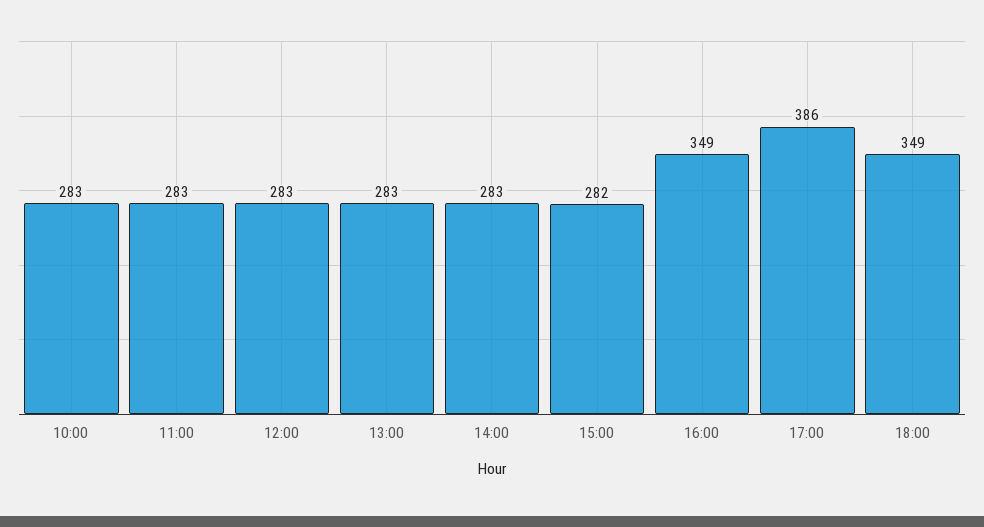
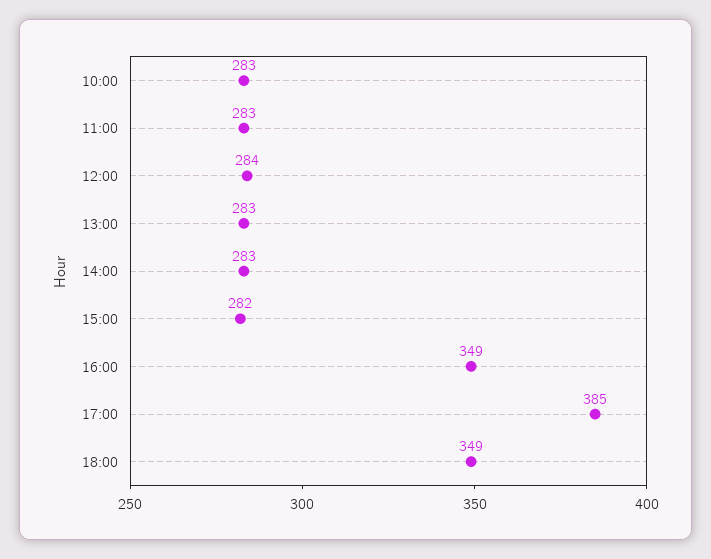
12:00: 283 -> 284
17:00: 386 -> 385

